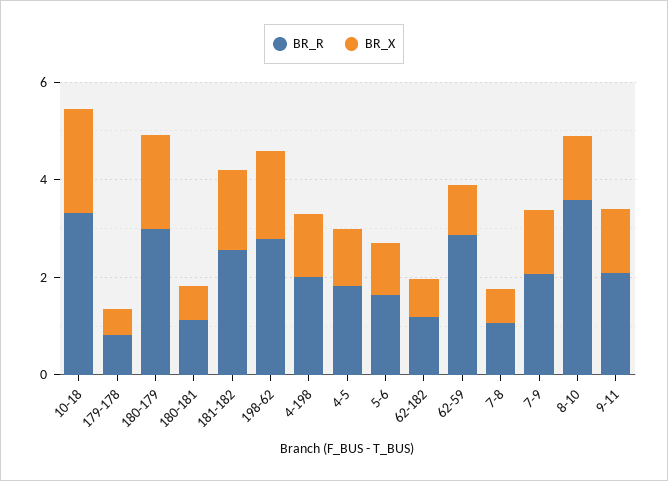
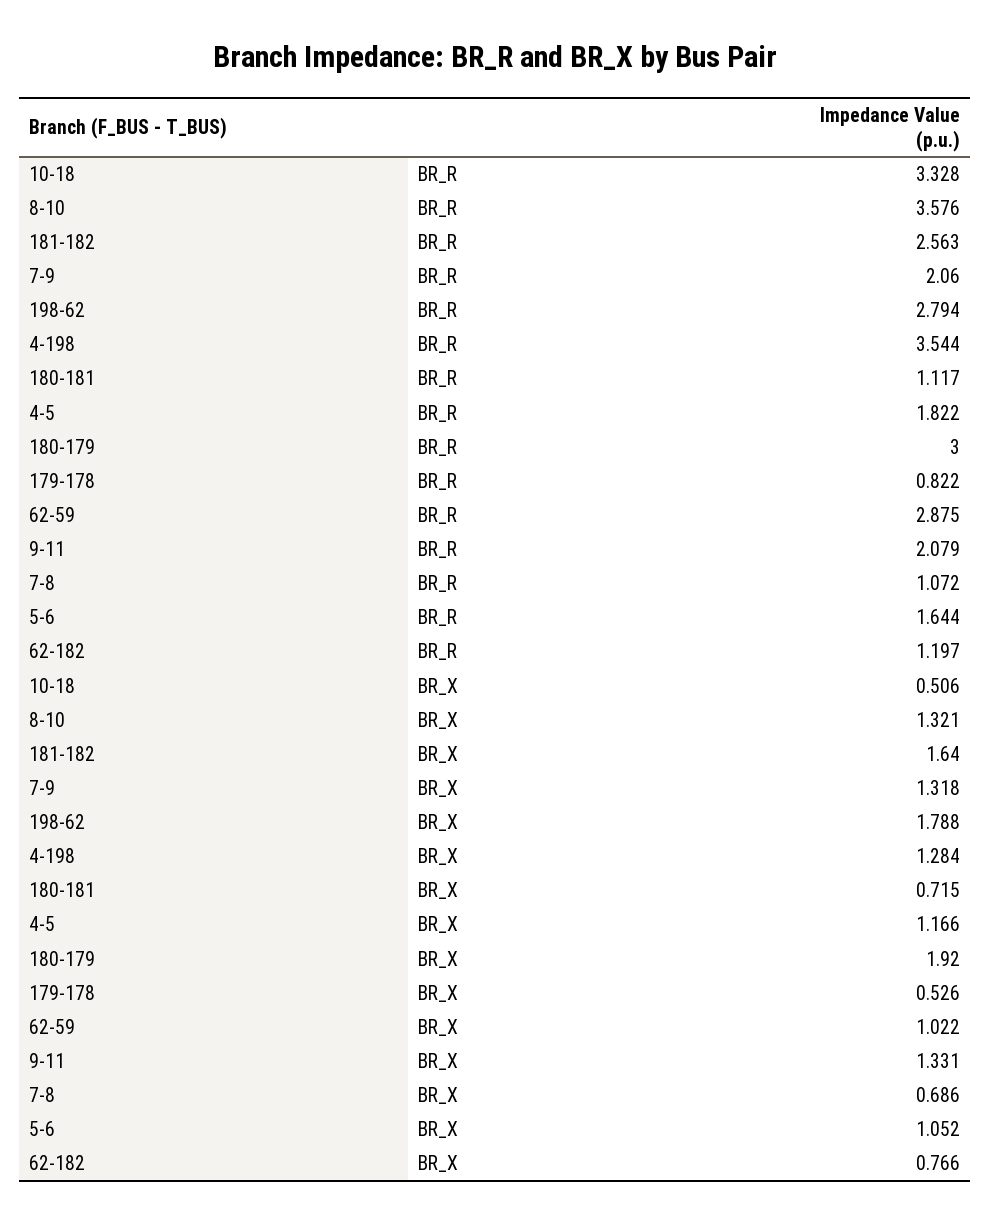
BR_X, 10-18: 2 -> 0.506
BR_R, 4-198: 2 -> 3.544

